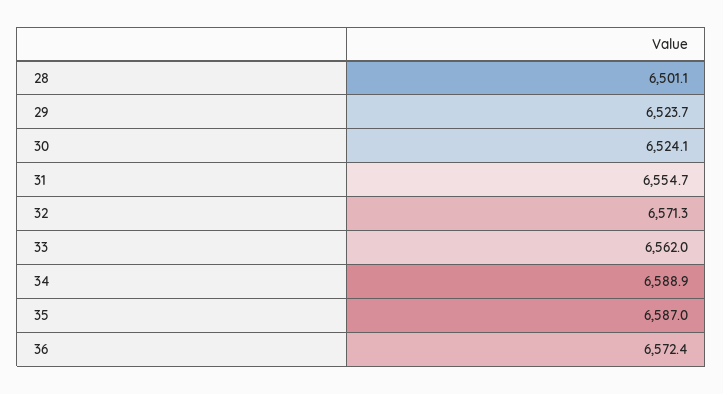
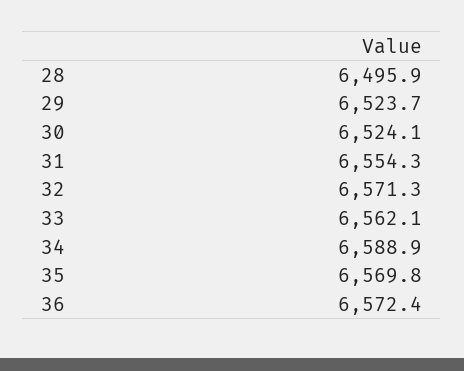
28: 6501.1 -> 6495.9
31: 6554.7 -> 6554.3
33: 6562 -> 6562.1
35: 6587 -> 6569.8

